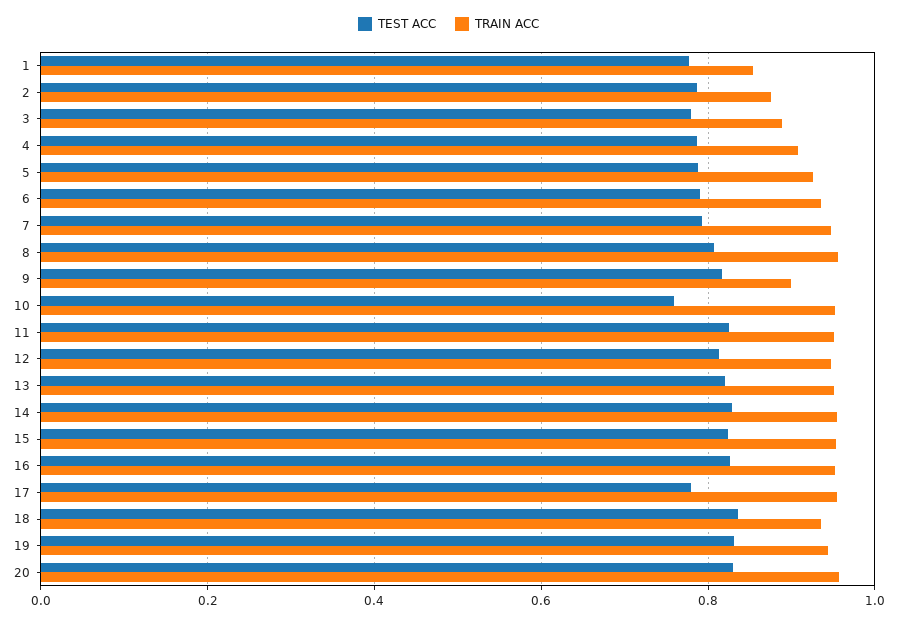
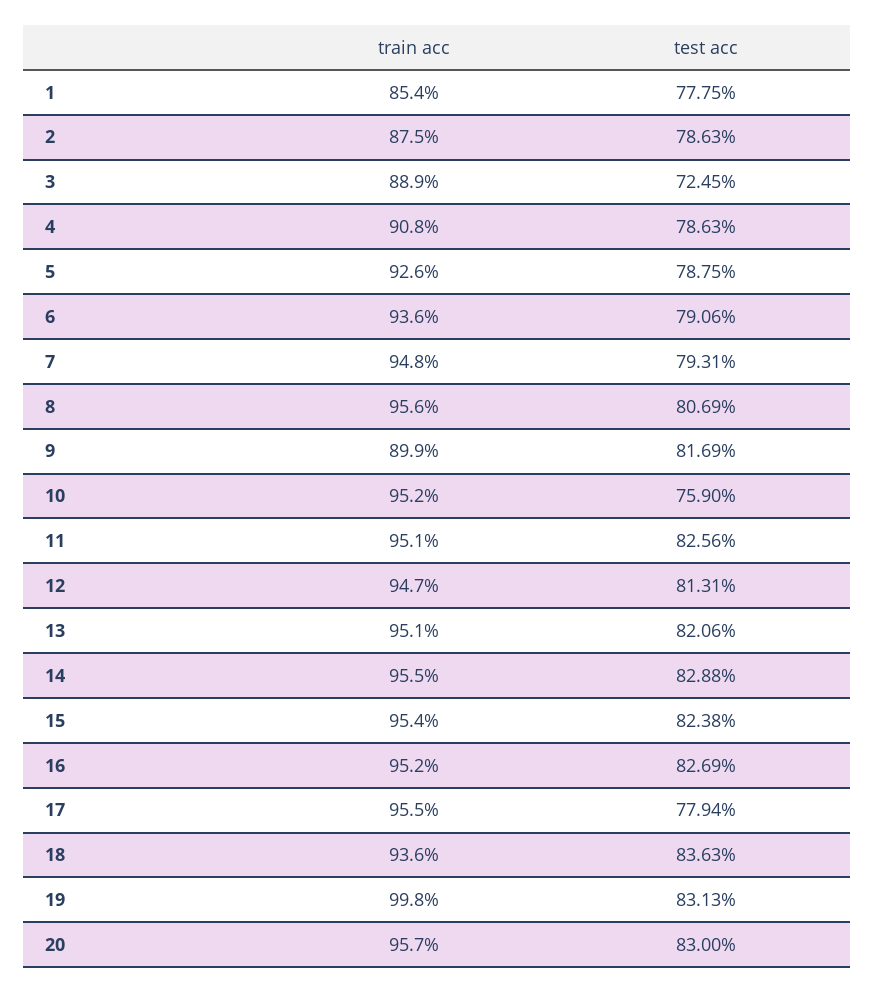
TEST ACC, 3: 0.78 -> 0.7245
TRAIN ACC, 19: 0.94 -> 0.998

